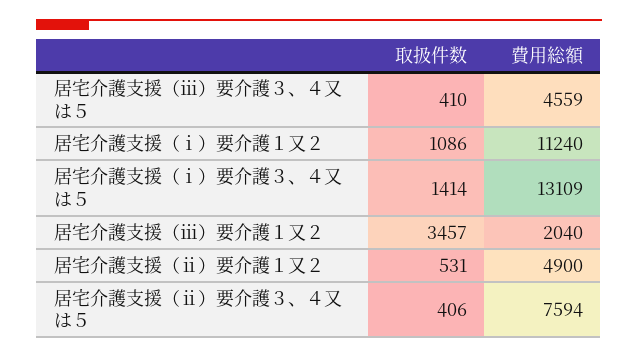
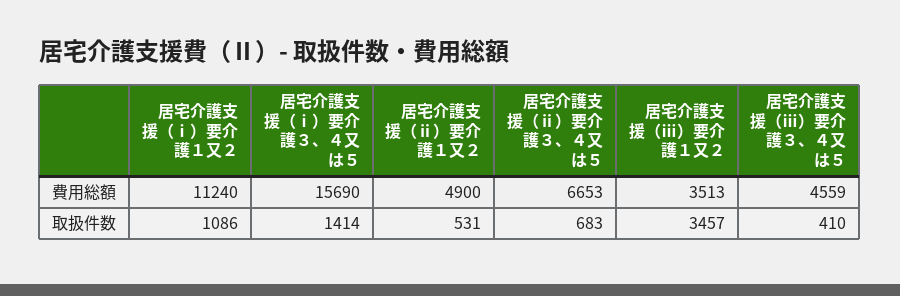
費用総額, 居宅介護支援（ⅰ）要介護３、４又は５: 13109 -> 15690
費用総額, 居宅介護支援（ⅲ）要介護１又２: 2040 -> 3513
取扱件数, 居宅介護支援（ⅱ）要介護３、４又は５: 406 -> 683
費用総額, 居宅介護支援（ⅱ）要介護３、４又は５: 7594 -> 6653

